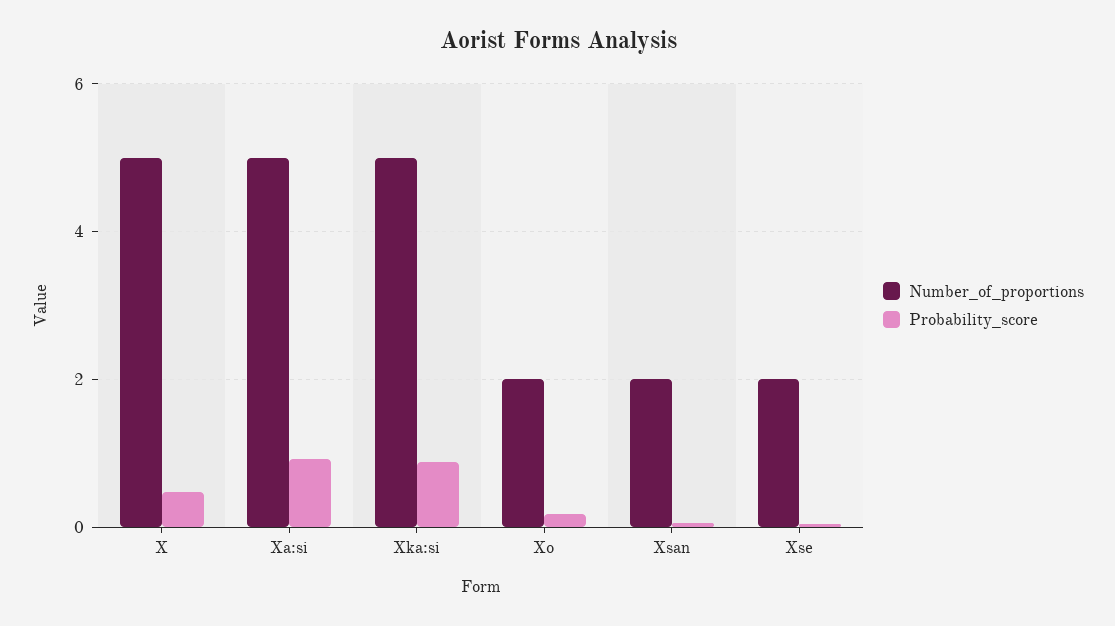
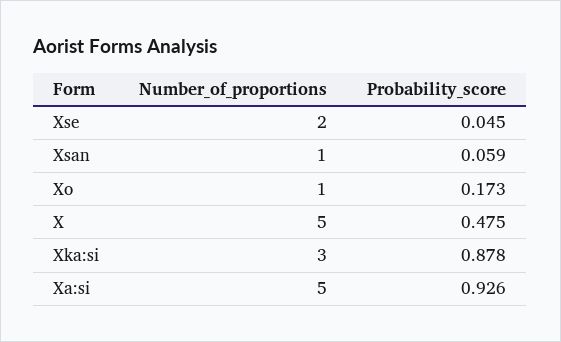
Number_of_proportions, Xka:si: 5 -> 3
Number_of_proportions, Xo: 2 -> 1
Number_of_proportions, Xsan: 2 -> 1

